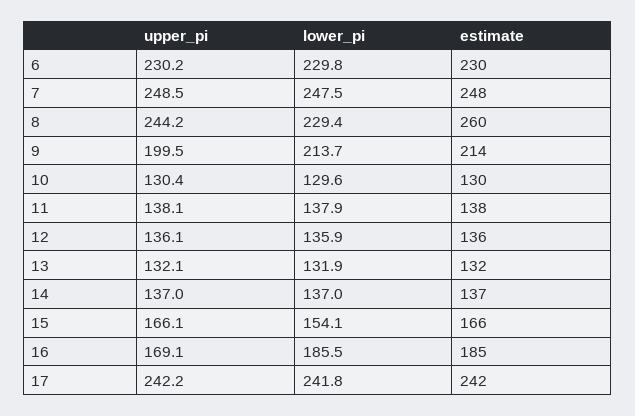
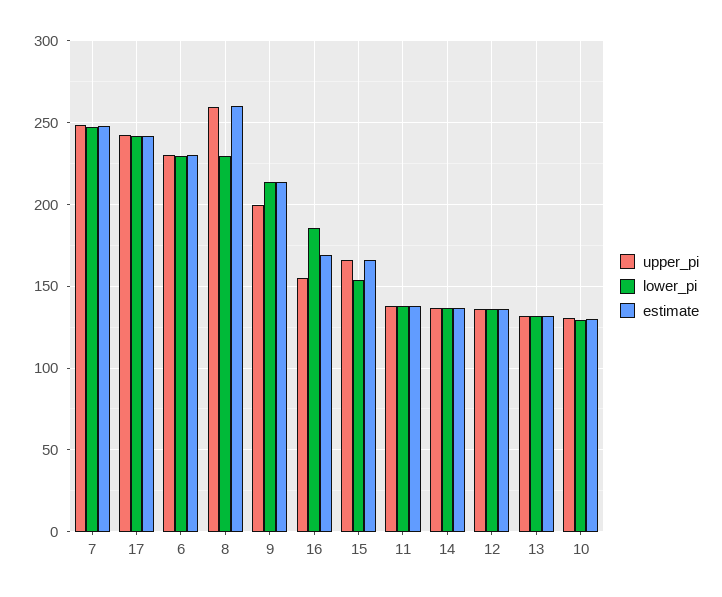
upper_pi, 8: 244.2 -> 260
upper_pi, 16: 169.1 -> 155
estimate, 16: 185 -> 170

